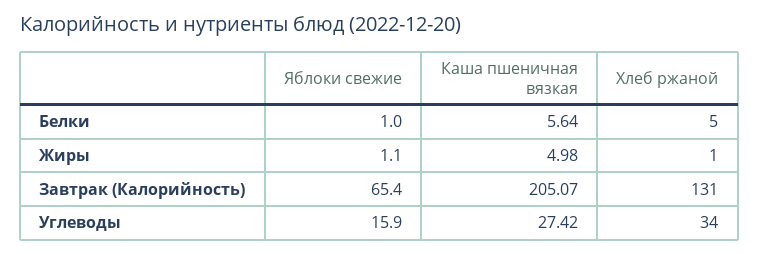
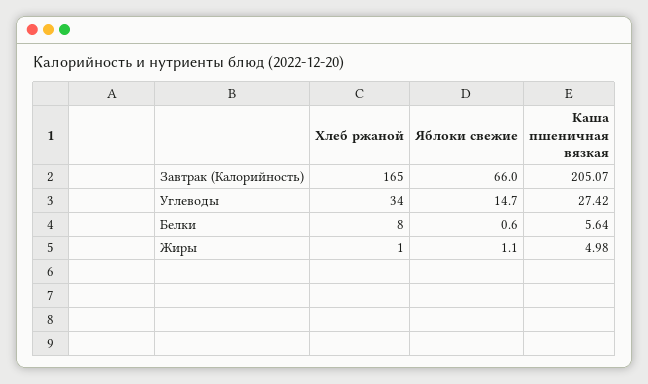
Яблоки свежие, Белки: 1 -> 0.6
Хлеб ржаной, Белки: 5 -> 8
Яблоки свежие, Завтрак (Калорийность): 65.4 -> 66
Хлеб ржаной, Завтрак (Калорийность): 131 -> 165
Яблоки свежие, Углеводы: 15.9 -> 14.7

